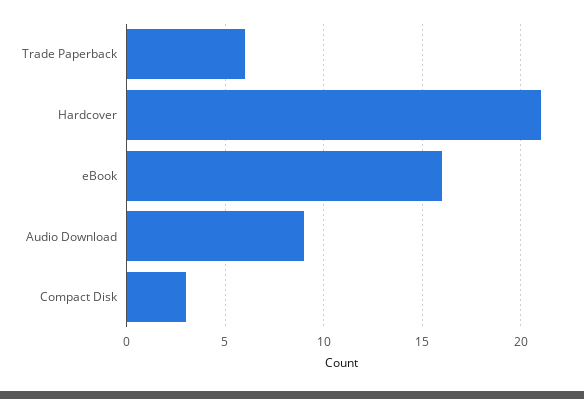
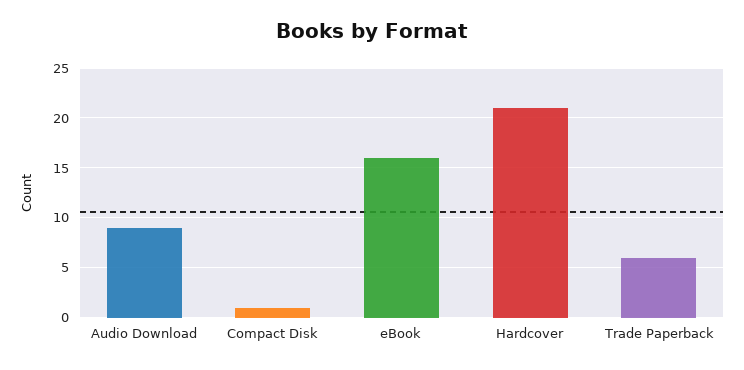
Compact Disk: 3 -> 1

